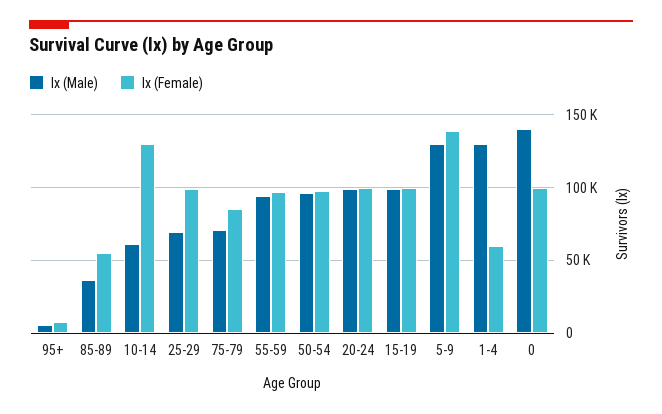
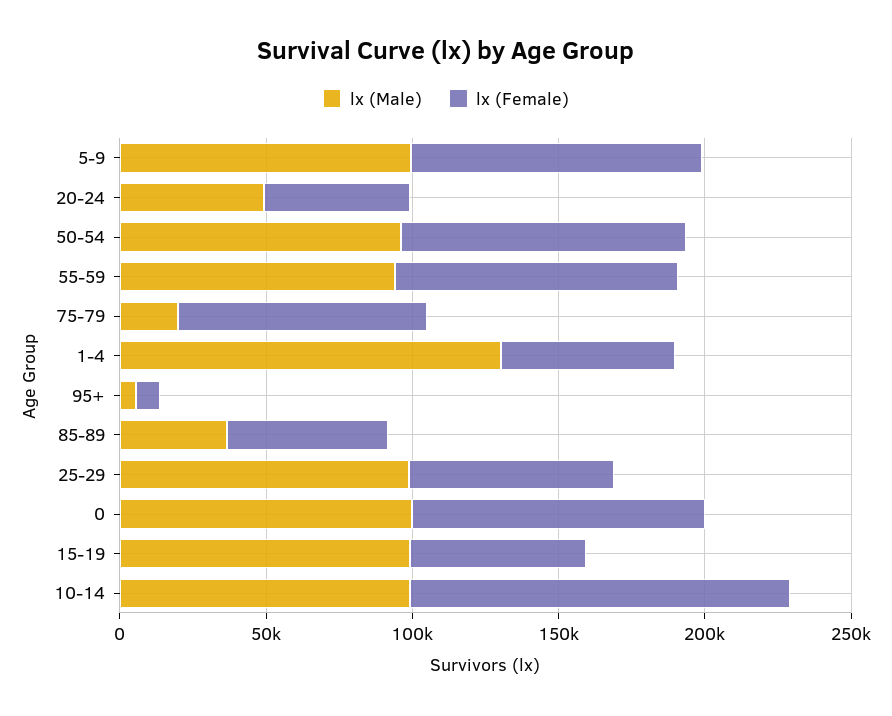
lx (Male), 10-14: 60000 -> 100000
lx (Male), 25-29: 70000 -> 100000
lx (Female), 25-29: 100000 -> 70000
lx (Male), 75-79: 70000 -> 20000
lx (Male), 20-24: 100000 -> 50000
lx (Female), 20-24: 100000 -> 50000
lx (Female), 15-19: 100000 -> 60000
lx (Male), 5-9: 130000 -> 100000
lx (Female), 5-9: 140000 -> 100000
lx (Male), 0: 140000 -> 100000

